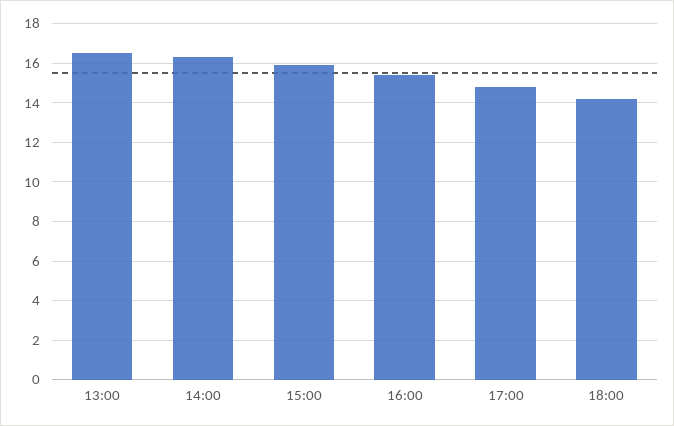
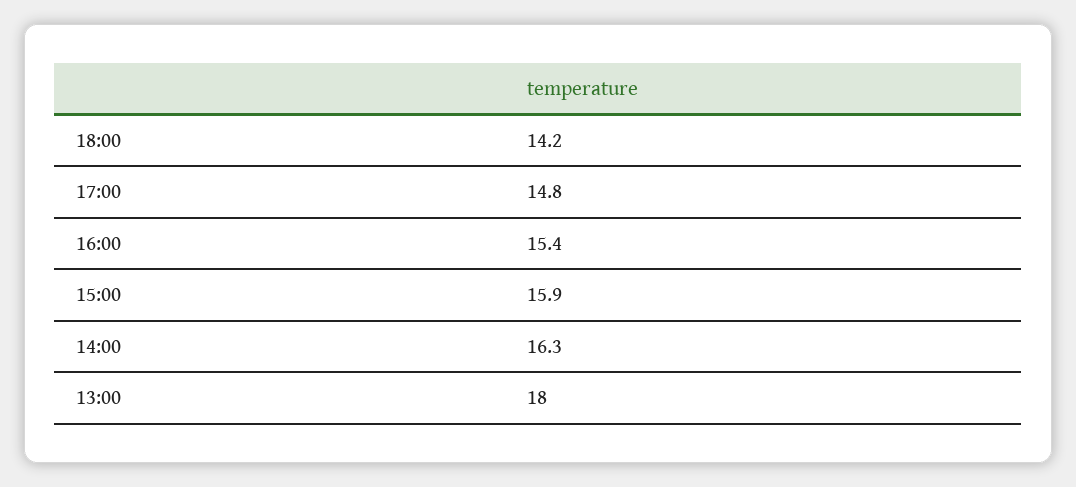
13:00: 16.5 -> 18

